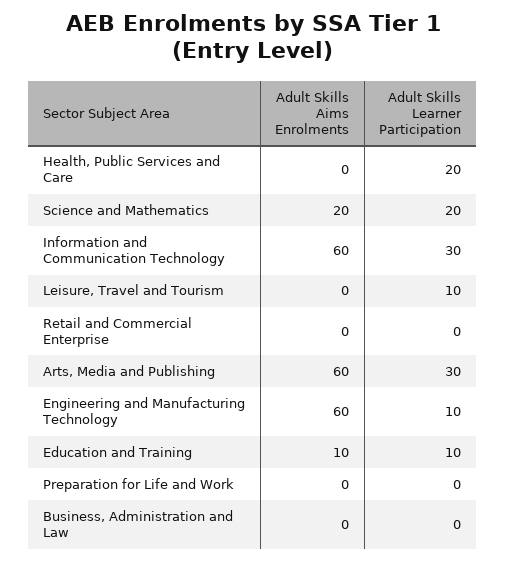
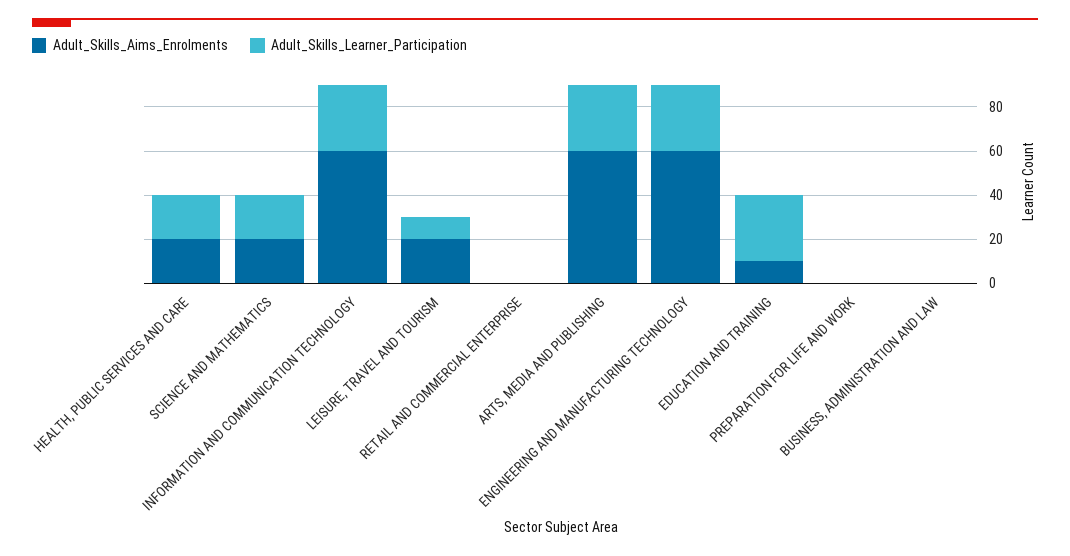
Adult Skills Aims Enrolments, Health, Public Services and Care: 0 -> 20
Adult Skills Aims Enrolments, Leisure, Travel and Tourism: 0 -> 20
Adult Skills Learner Participation, Engineering and Manufacturing Technology: 10 -> 30
Adult Skills Learner Participation, Education and Training: 10 -> 30

